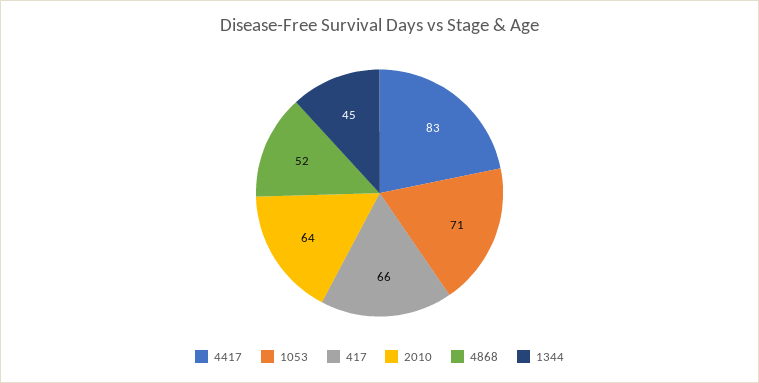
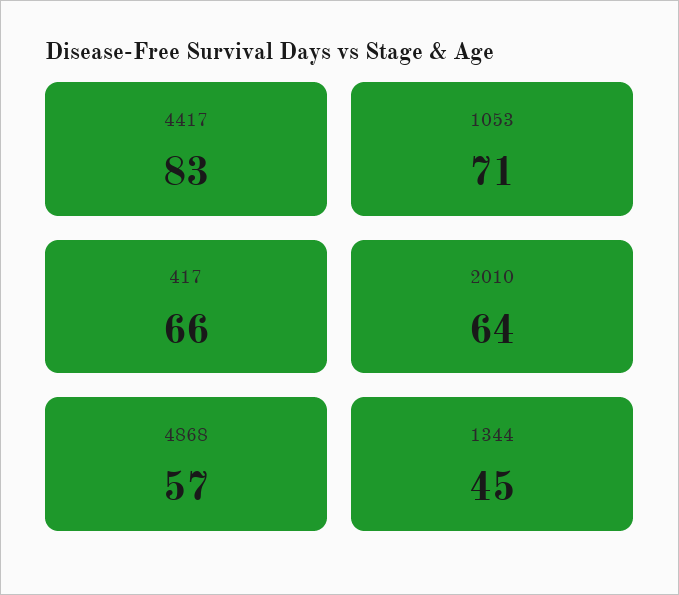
4868: 52 -> 57

